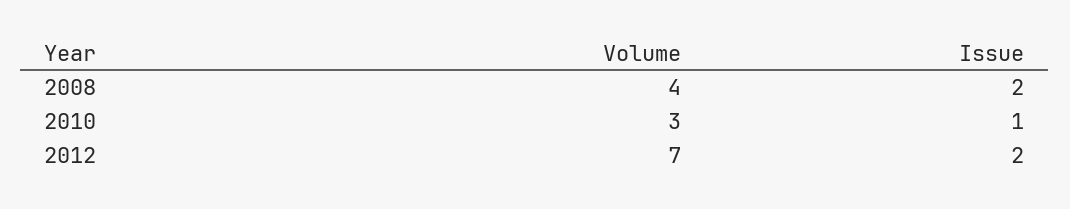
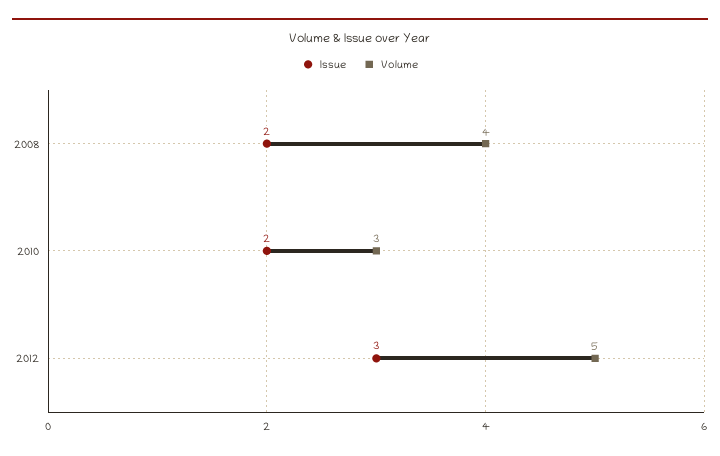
Issue, 2010: 1 -> 2
Volume, 2012: 7 -> 5
Issue, 2012: 2 -> 3

